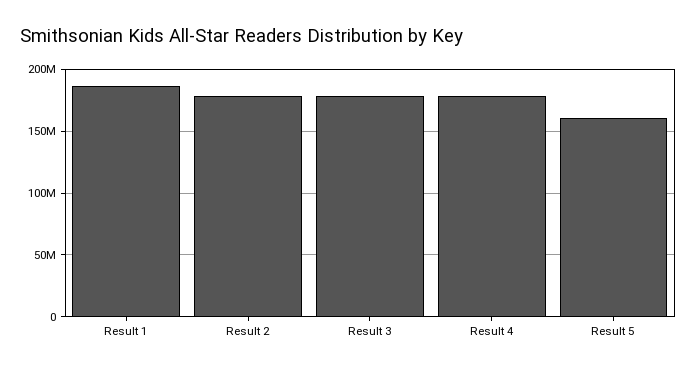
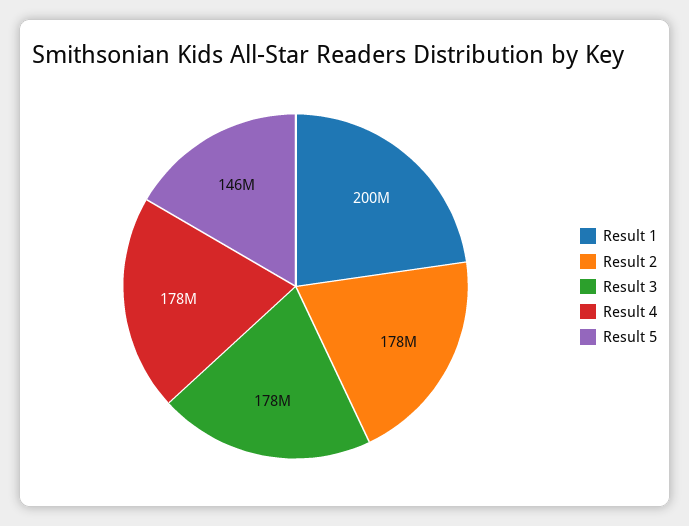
Result 1: 185000000 -> 200000000
Result 5: 160000000 -> 146000000

